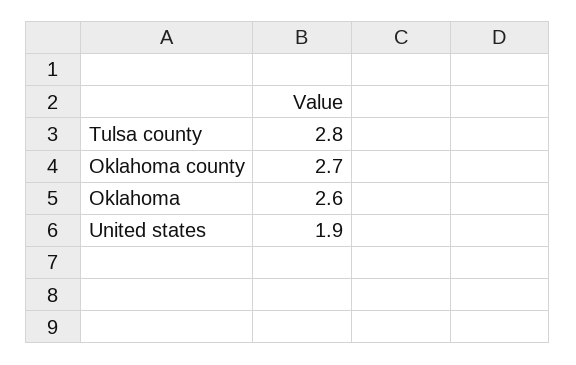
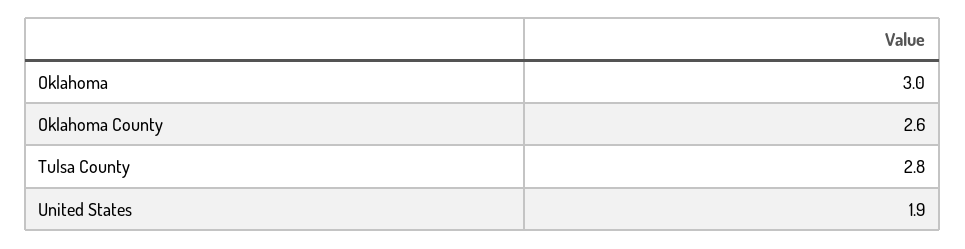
Oklahoma county: 2.7 -> 2.6
Oklahoma: 2.6 -> 3

